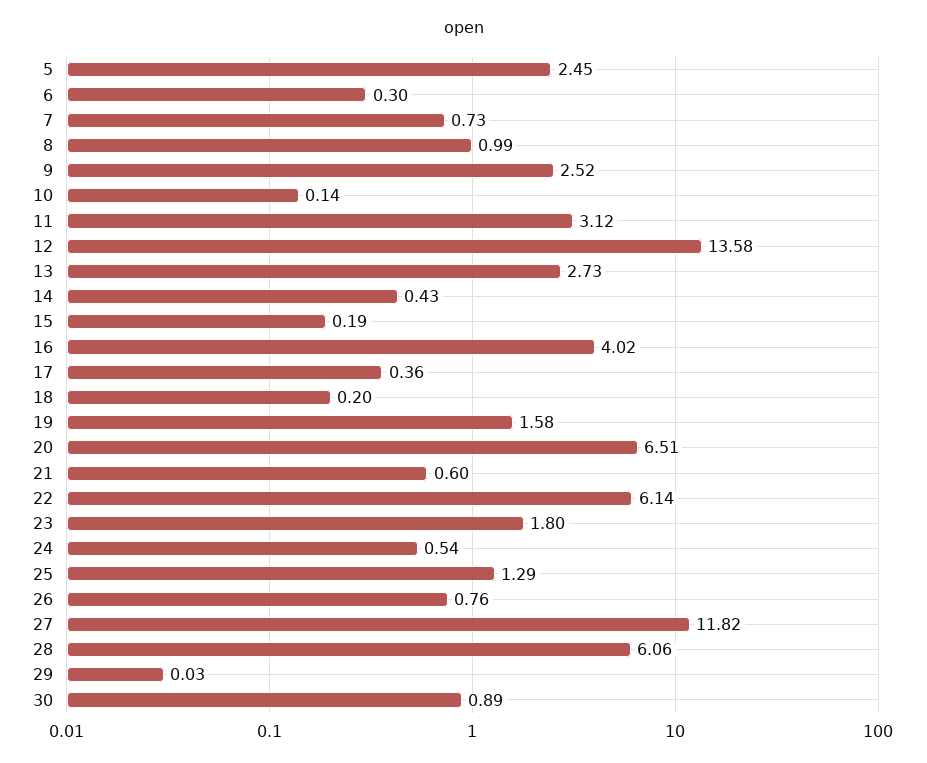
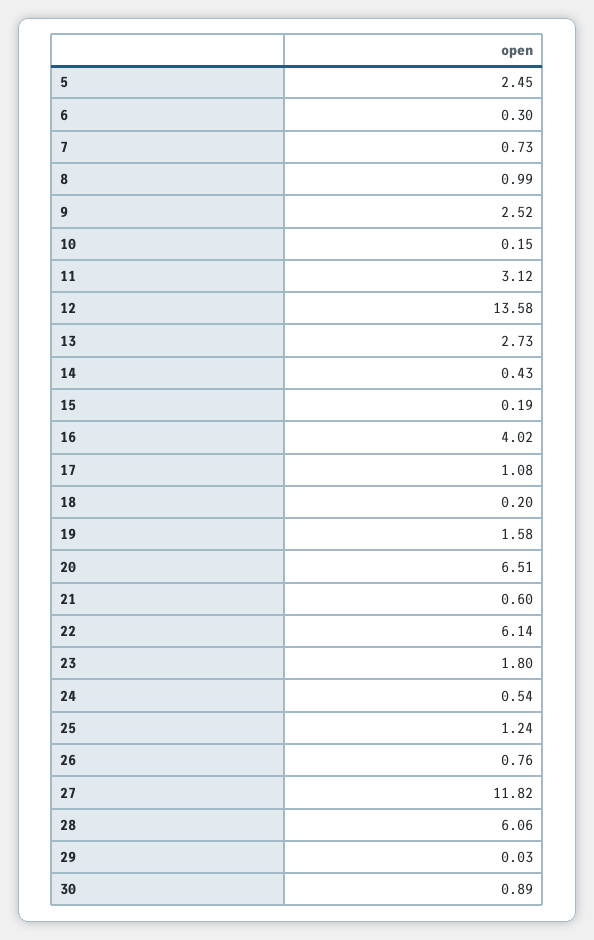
10: 0.14 -> 0.15
17: 0.36 -> 1.08
25: 1.29 -> 1.24

